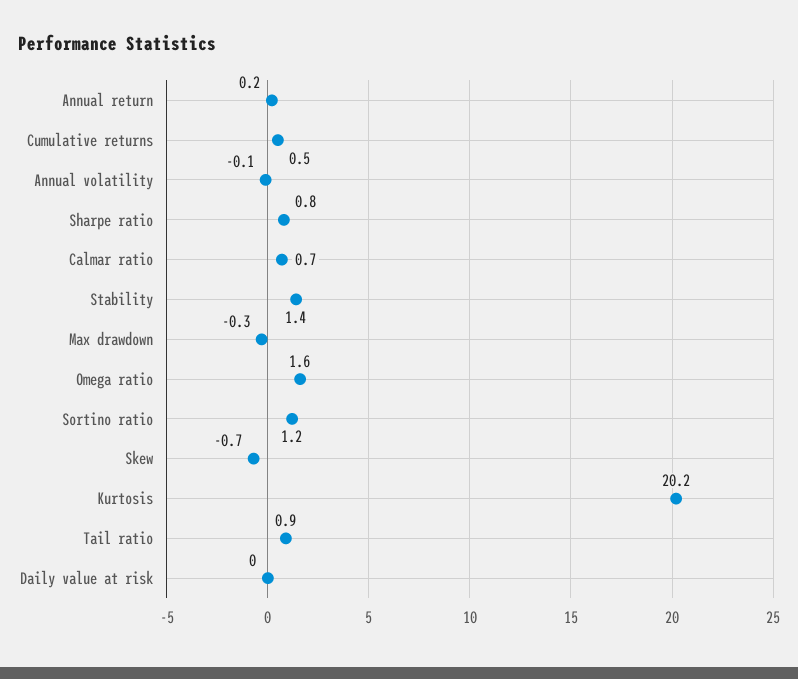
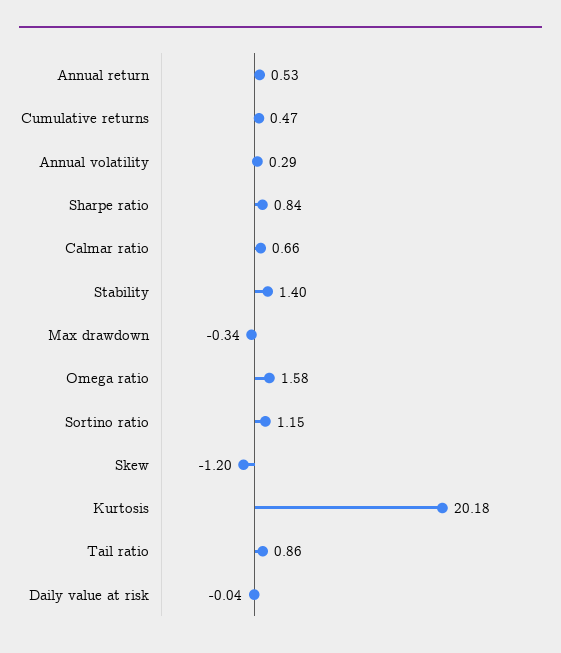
Annual return: 0.2 -> 0.53
Annual volatility: -0.1 -> 0.29
Skew: -0.7 -> -1.2

